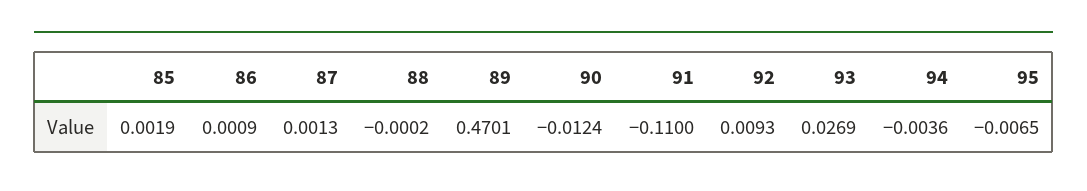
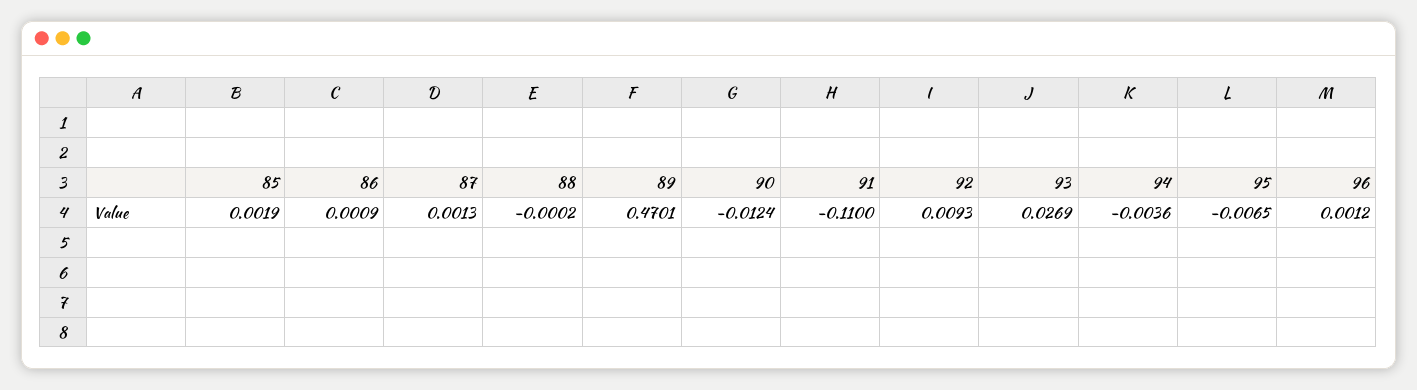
96: none -> 0.0012

